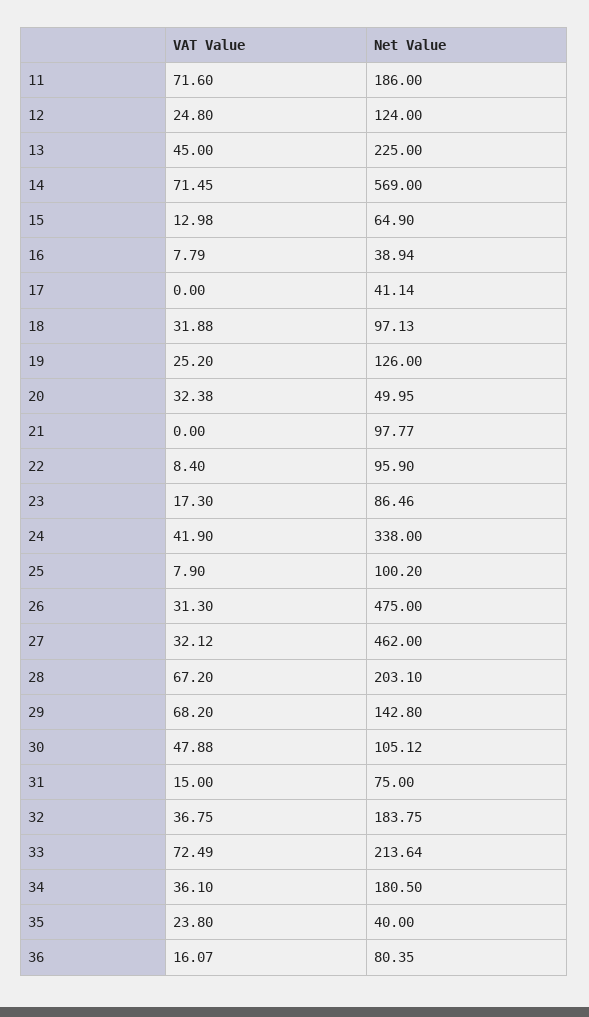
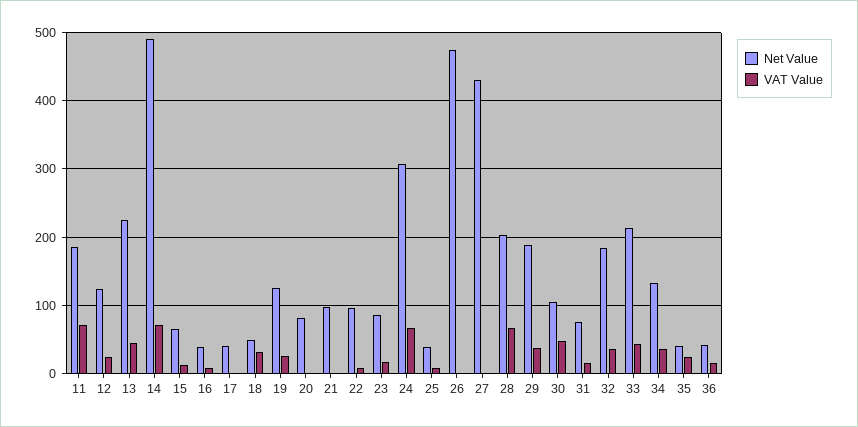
Net Value, 14: 569 -> 490
Net Value, 18: 97.13 -> 50
VAT Value, 20: 32.38 -> 0
Net Value, 20: 49.95 -> 80
VAT Value, 24: 41.9 -> 70
Net Value, 24: 338 -> 310
Net Value, 25: 100.2 -> 40
VAT Value, 26: 31.3 -> 0
VAT Value, 27: 32.12 -> 0
Net Value, 27: 462 -> 430
VAT Value, 29: 68.2 -> 40
Net Value, 29: 142.8 -> 190
VAT Value, 33: 72.49 -> 40
Net Value, 34: 180.5 -> 130
Net Value, 36: 80.35 -> 40

